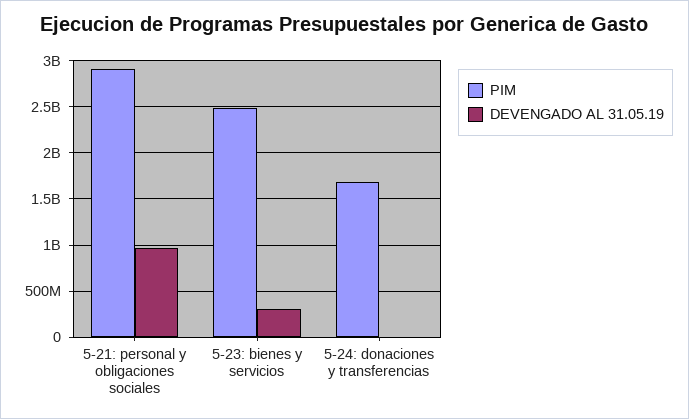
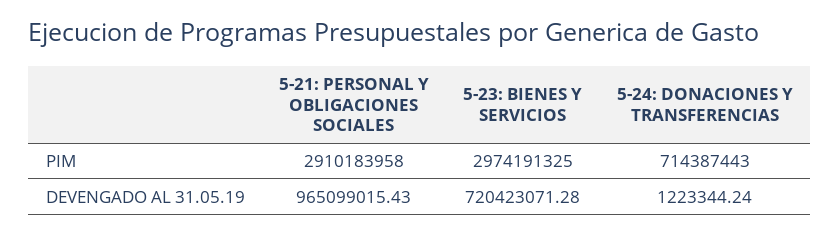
PIM, 5-23: bienes y servicios: 2500000000 -> 2974191325
DEVENGADO AL 31.05.19, 5-23: bienes y servicios: 300000000 -> 720423071.28
PIM, 5-24: donaciones y transferencias: 1700000000 -> 714387443

